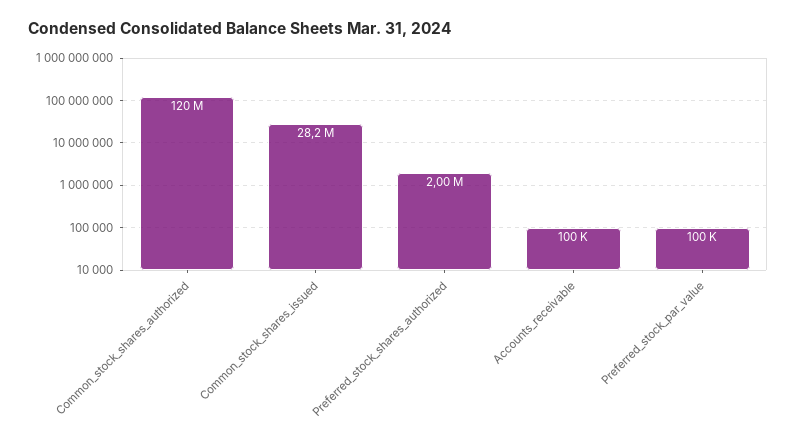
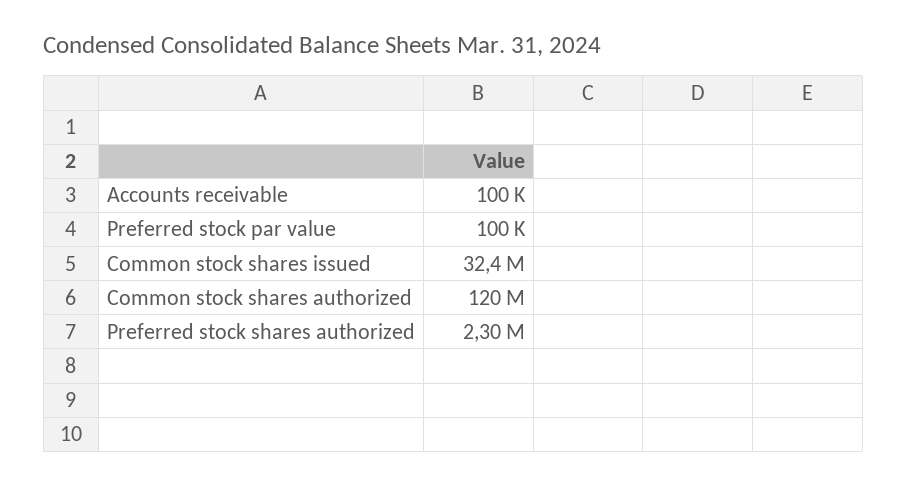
Common_stock_shares_issued: 28200000 -> 32400000
Preferred_stock_shares_authorized: 2000000 -> 2300000

